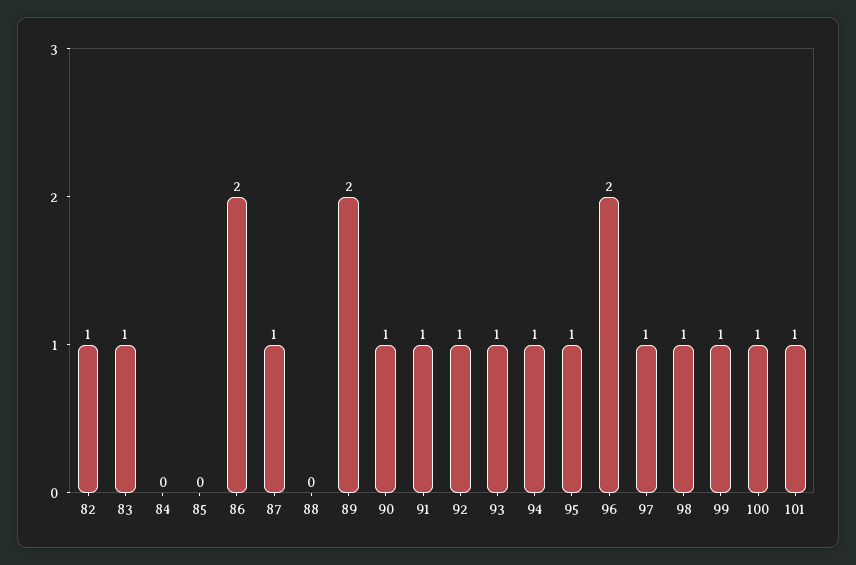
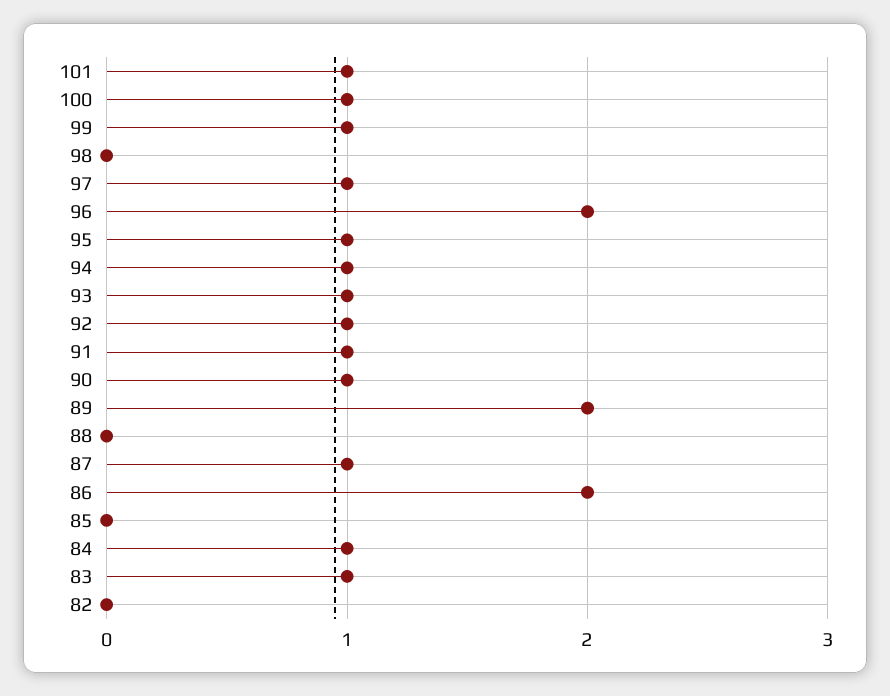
82: 1 -> 0
84: 0 -> 1
98: 1 -> 0

